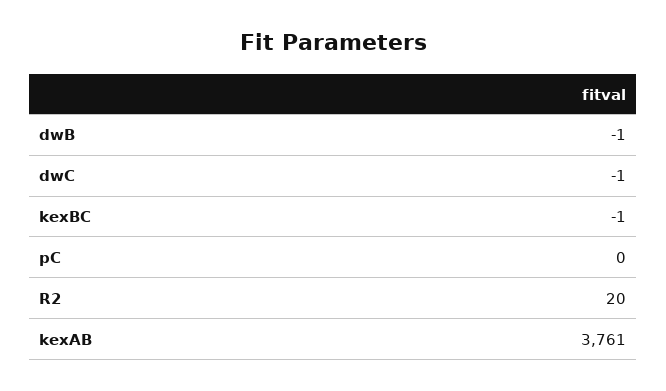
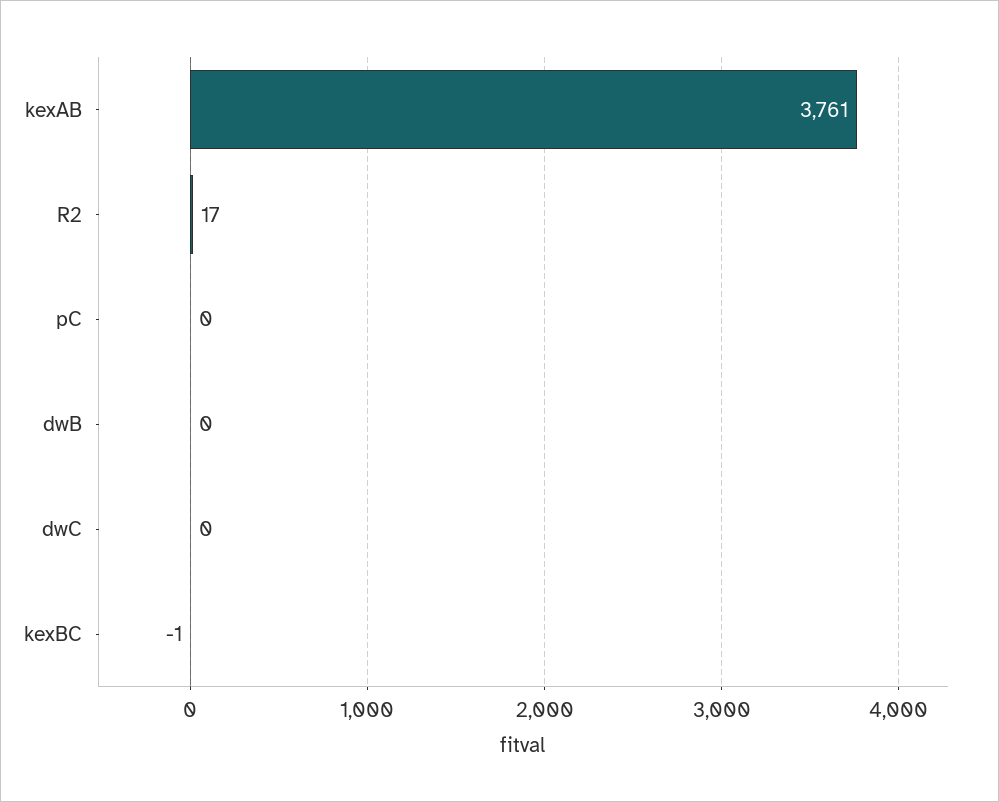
dwB: -1 -> 0
dwC: -1 -> 0
R2: 20 -> 17

